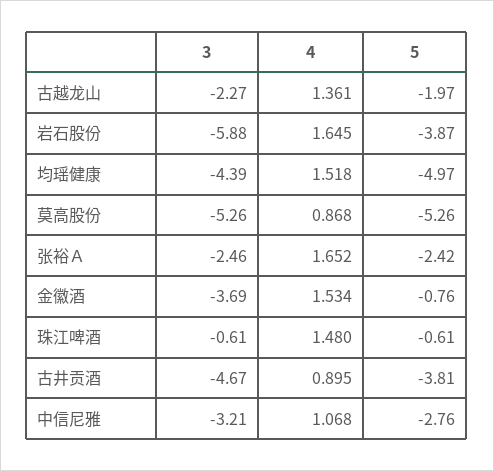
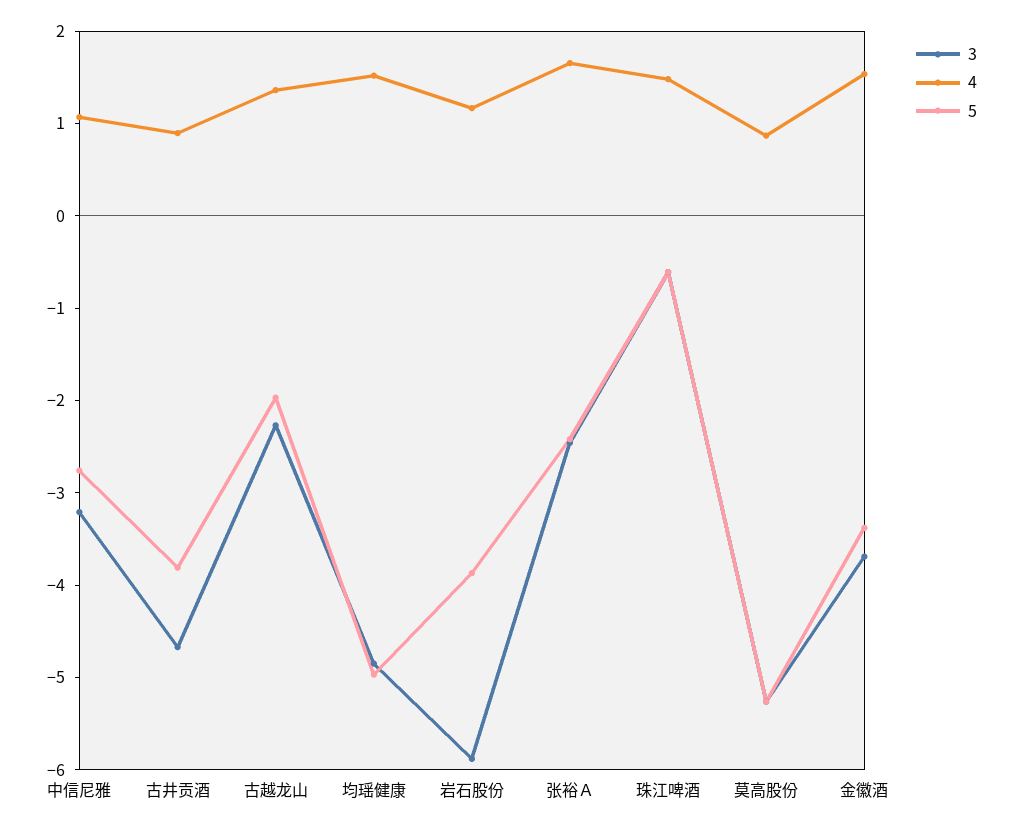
4, 岩石股份: 1.645 -> 1.2
3, 均瑶健康: -4.39 -> -4.8
5, 金徽酒: -0.76 -> -3.4

